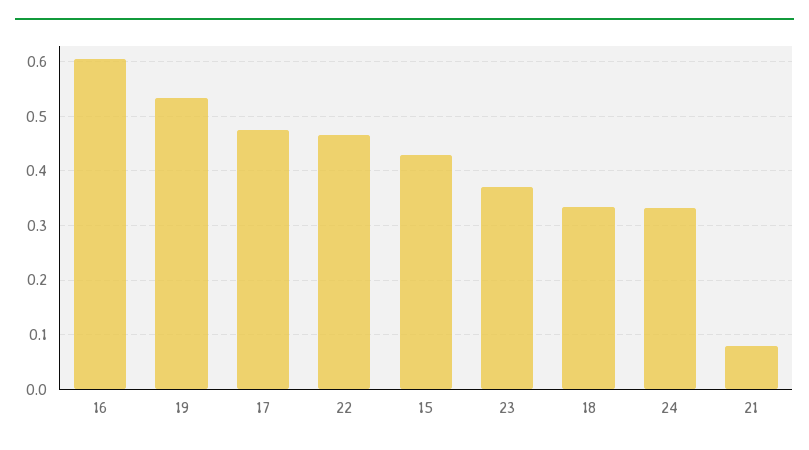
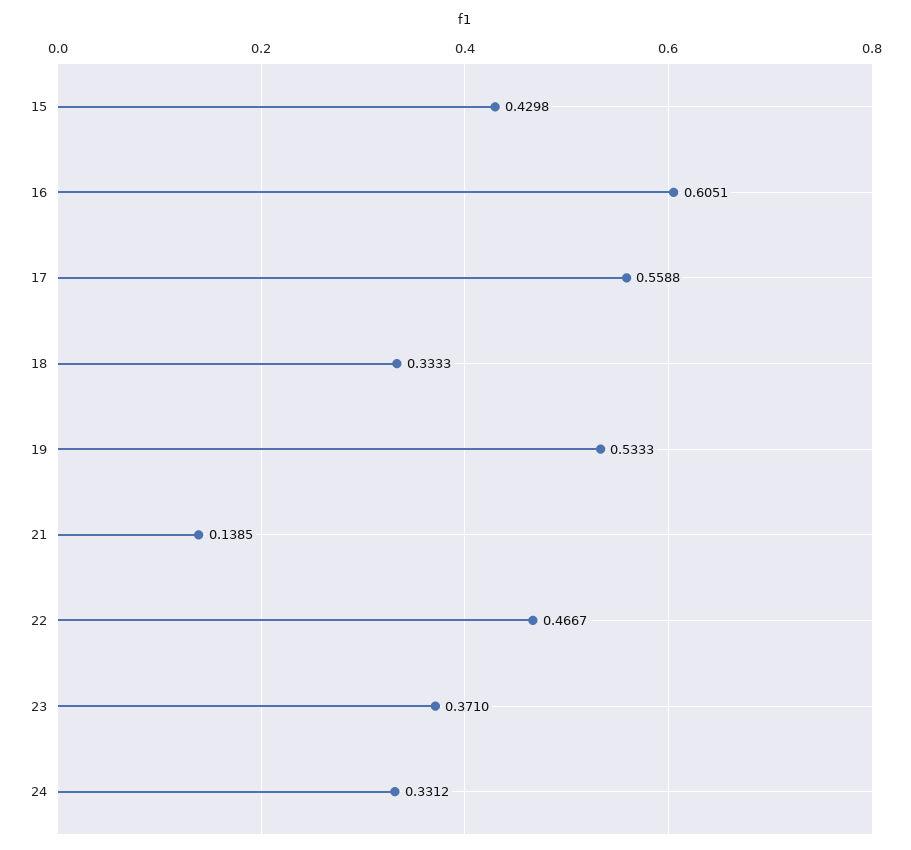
17: 0.48 -> 0.5588
21: 0.08 -> 0.1385

